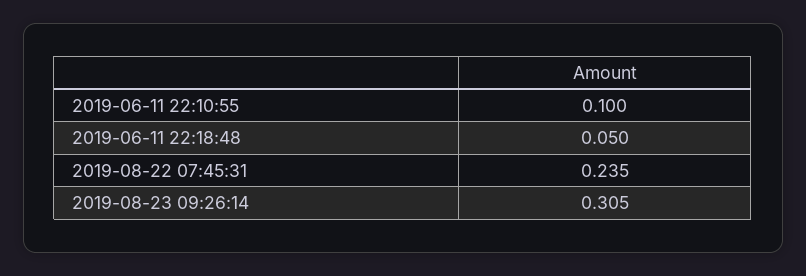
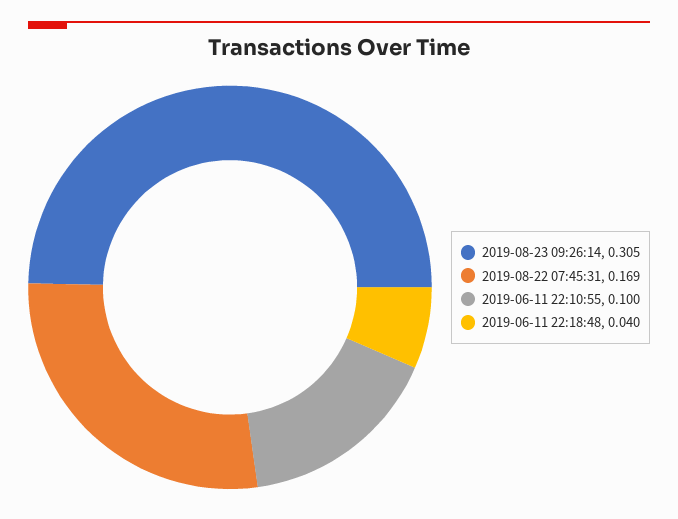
2019-06-11 22:18:48: 0.05 -> 0.04
2019-08-22 07:45:31: 0.235 -> 0.169

